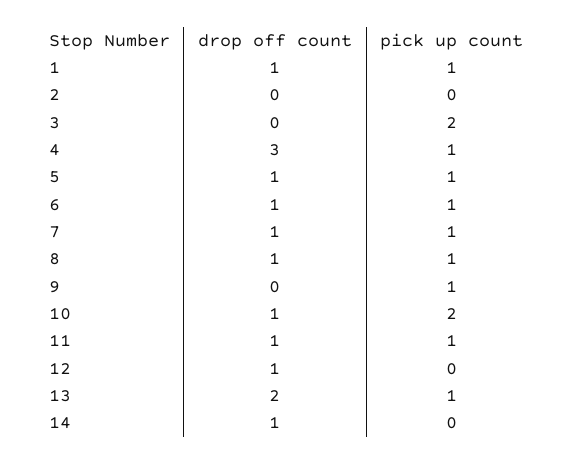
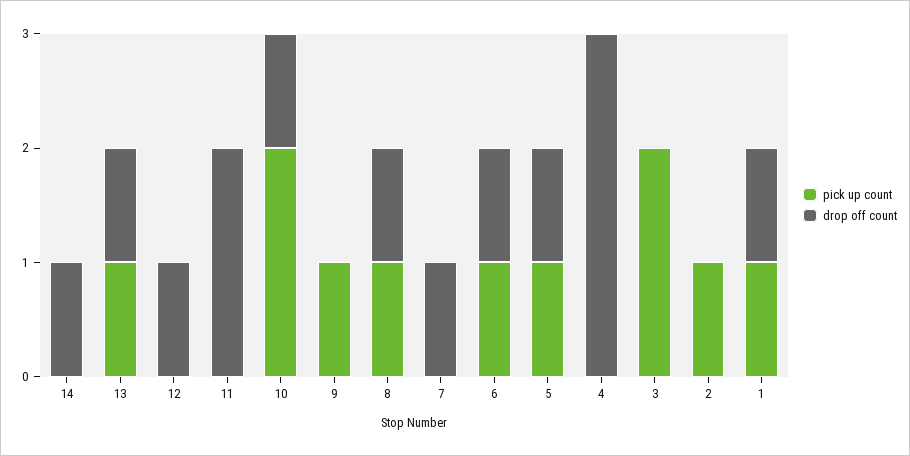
pick up count, 2: 0 -> 1
pick up count, 4: 1 -> 0
pick up count, 7: 1 -> 0
drop off count, 11: 1 -> 2
pick up count, 11: 1 -> 0
drop off count, 13: 2 -> 1

